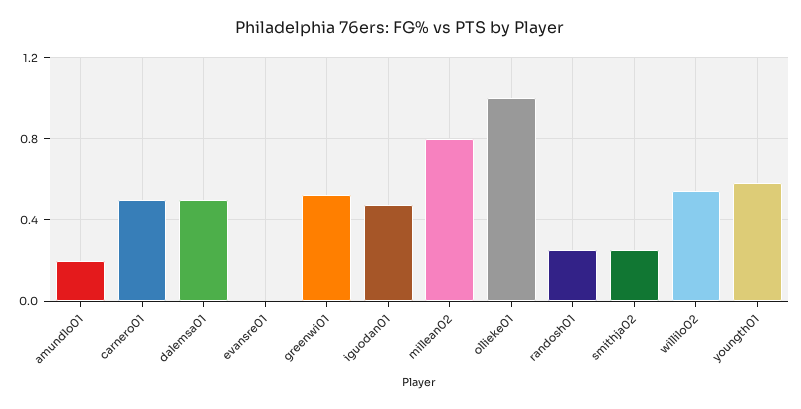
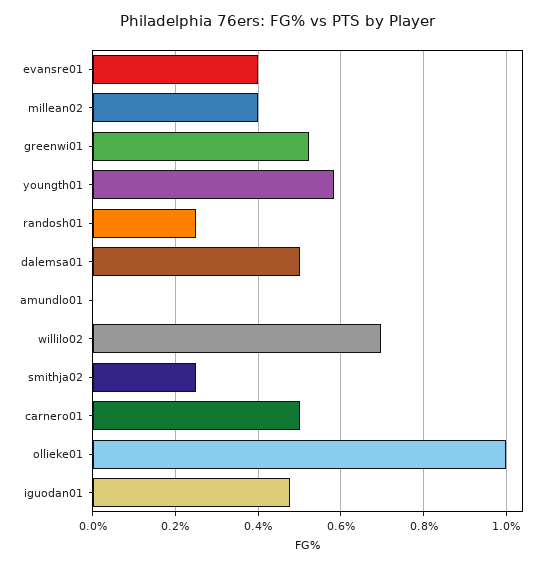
amundlo01: 0.2 -> 0
evansre01: 0 -> 0.4
millean02: 0.8 -> 0.4
willilo02: 0.55 -> 0.7

